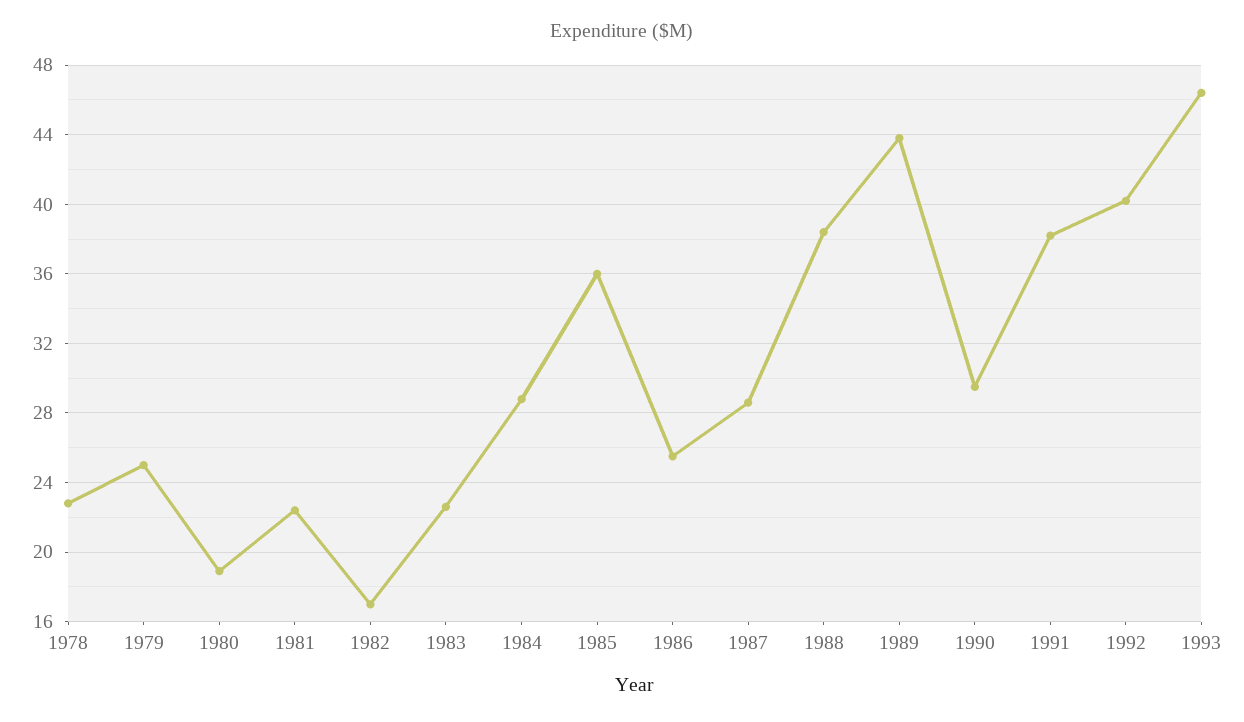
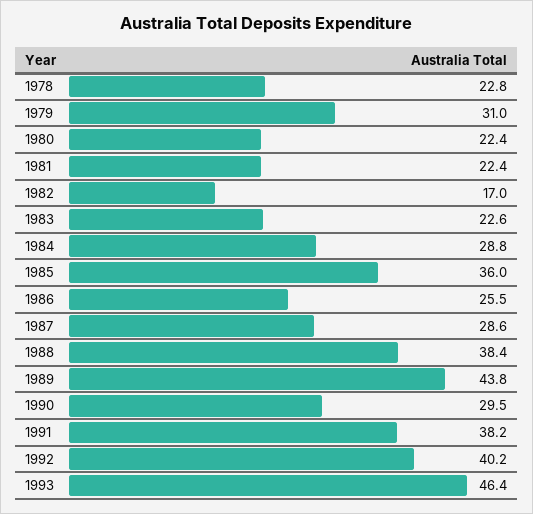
1979: 25 -> 31
1980: 19 -> 22.4

